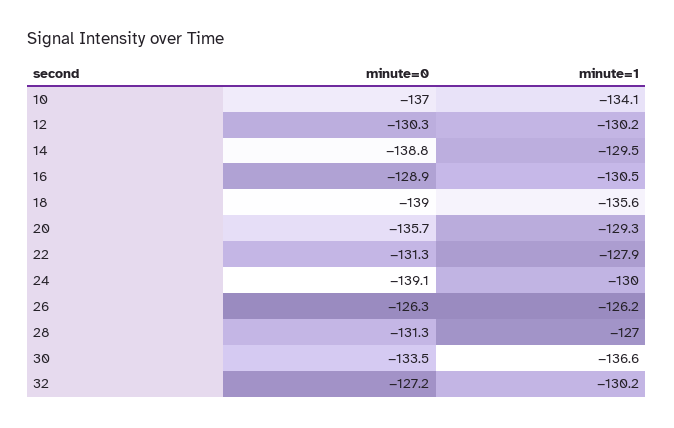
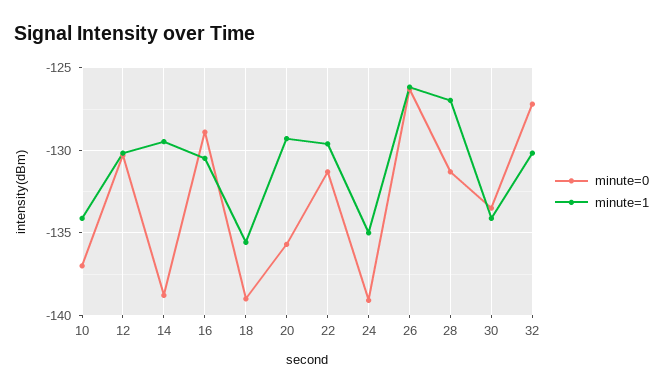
minute=1, 22: -127.9 -> -129.5
minute=1, 24: -130 -> -135
minute=1, 30: -136.6 -> -134

